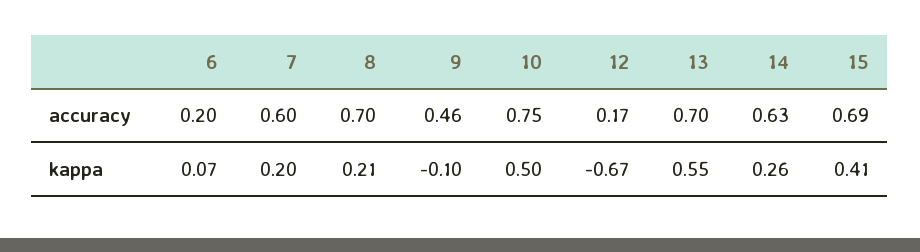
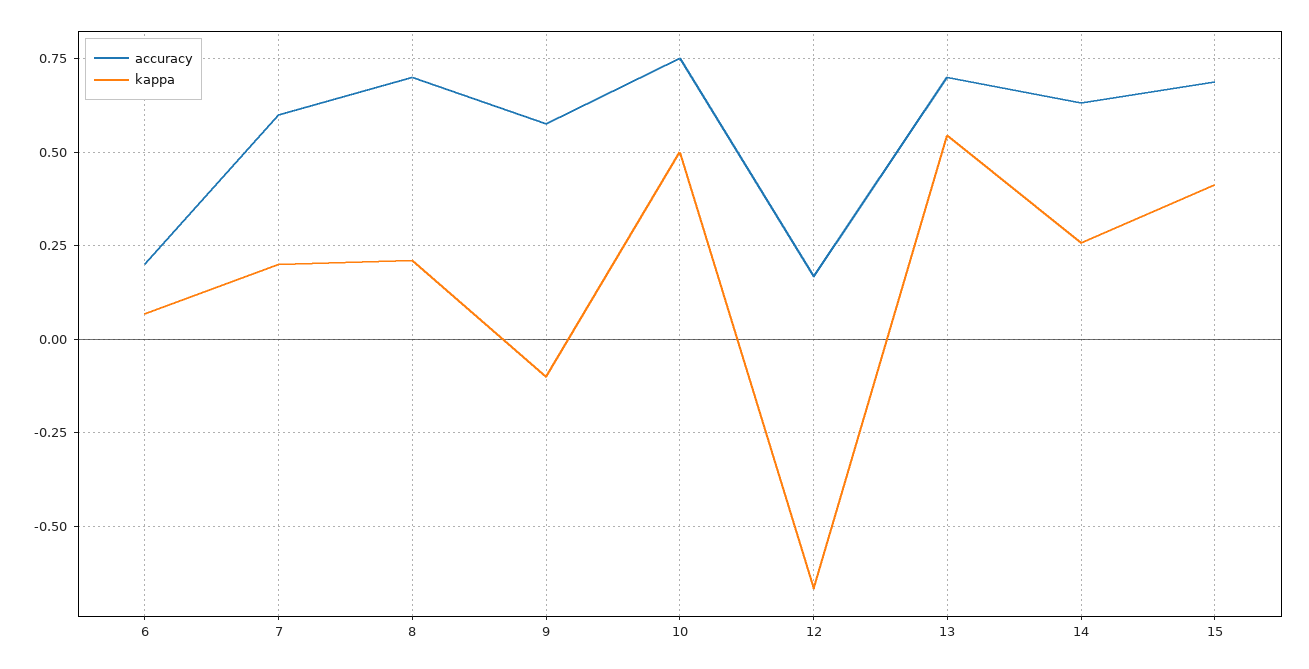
accuracy, 9: 0.46 -> 0.575

